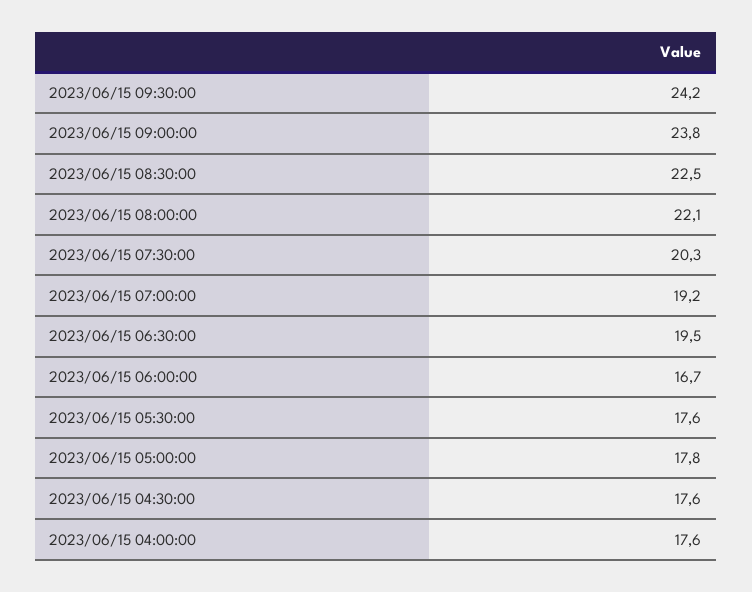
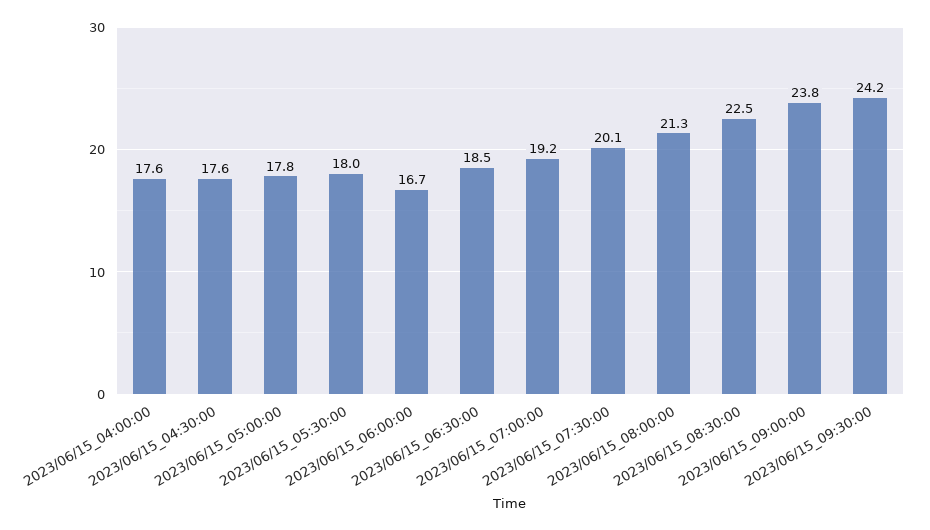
2023/06/15 08:00:00: 22.1 -> 21.3
2023/06/15 07:30:00: 20.3 -> 20.1
2023/06/15 06:30:00: 19.5 -> 18.5
2023/06/15 05:30:00: 17.6 -> 18

